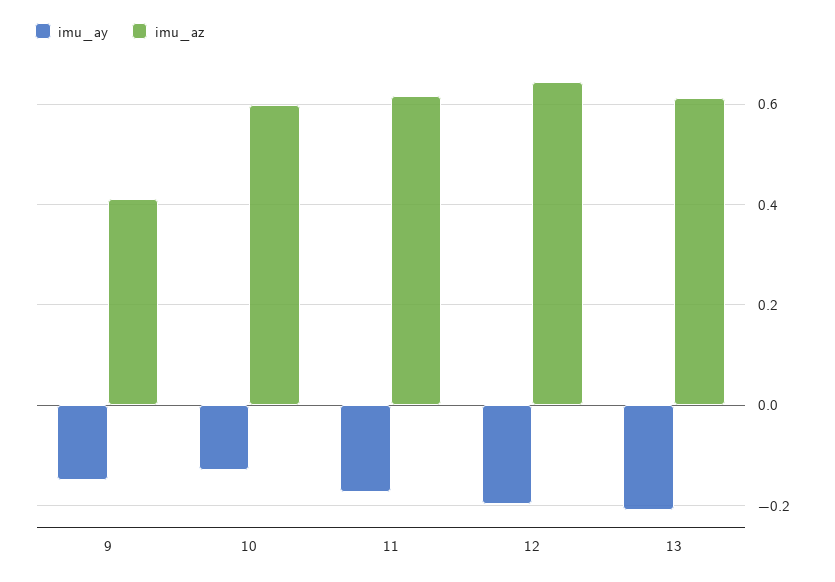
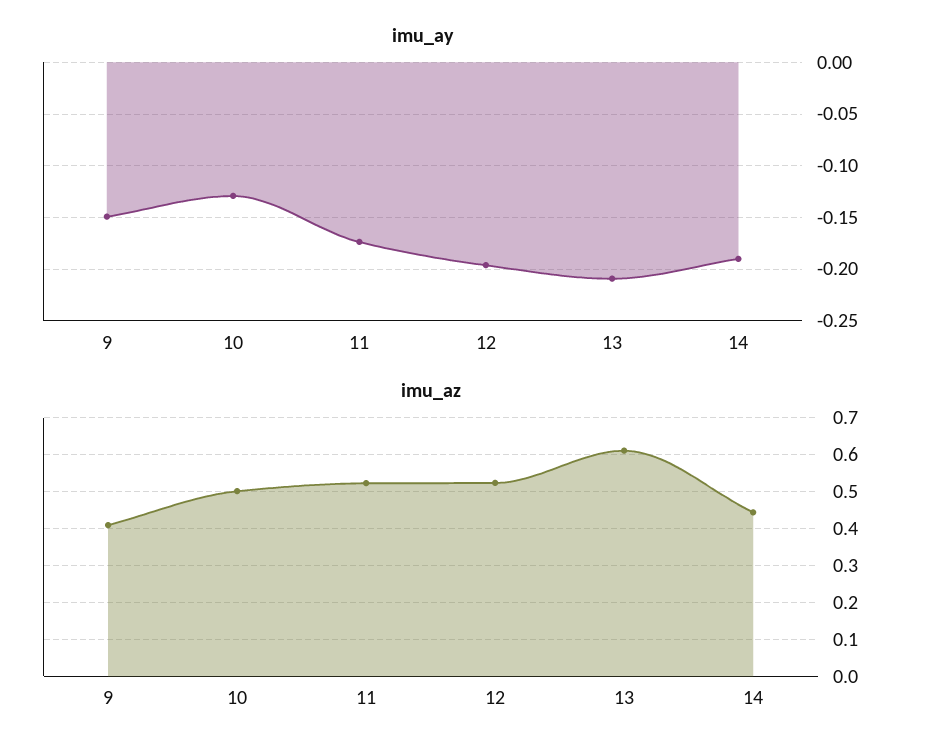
imu_az, 10: 0.6 -> 0.5
imu_az, 11: 0.62 -> 0.52
imu_az, 12: 0.64 -> 0.52
imu_ay, 14: none -> -0.19
imu_az, 14: none -> 0.44

